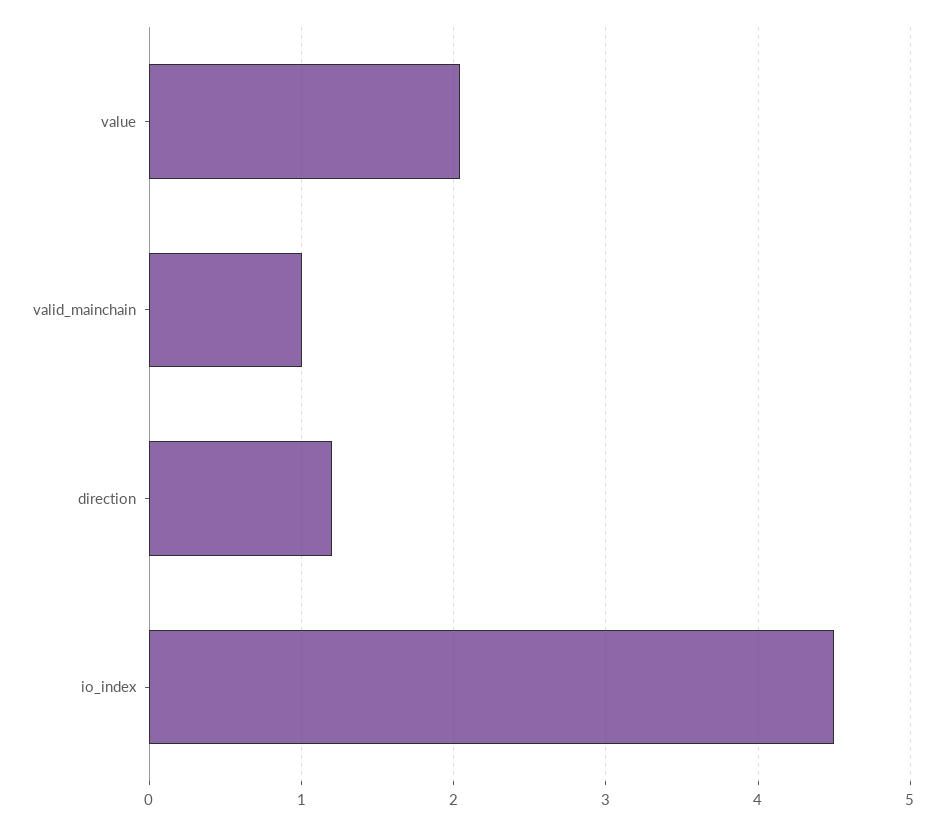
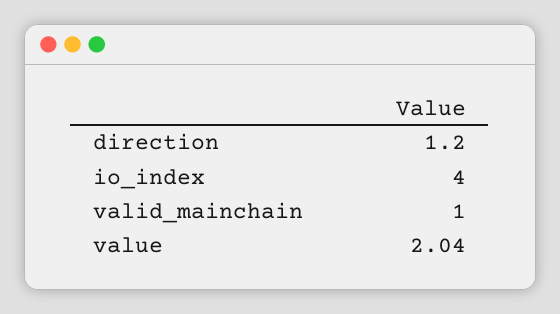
io_index: 4.5 -> 4

